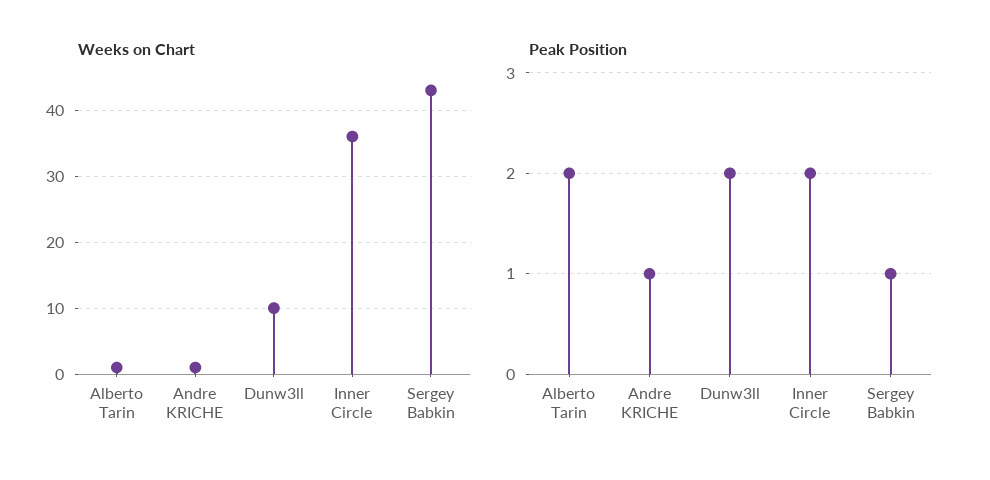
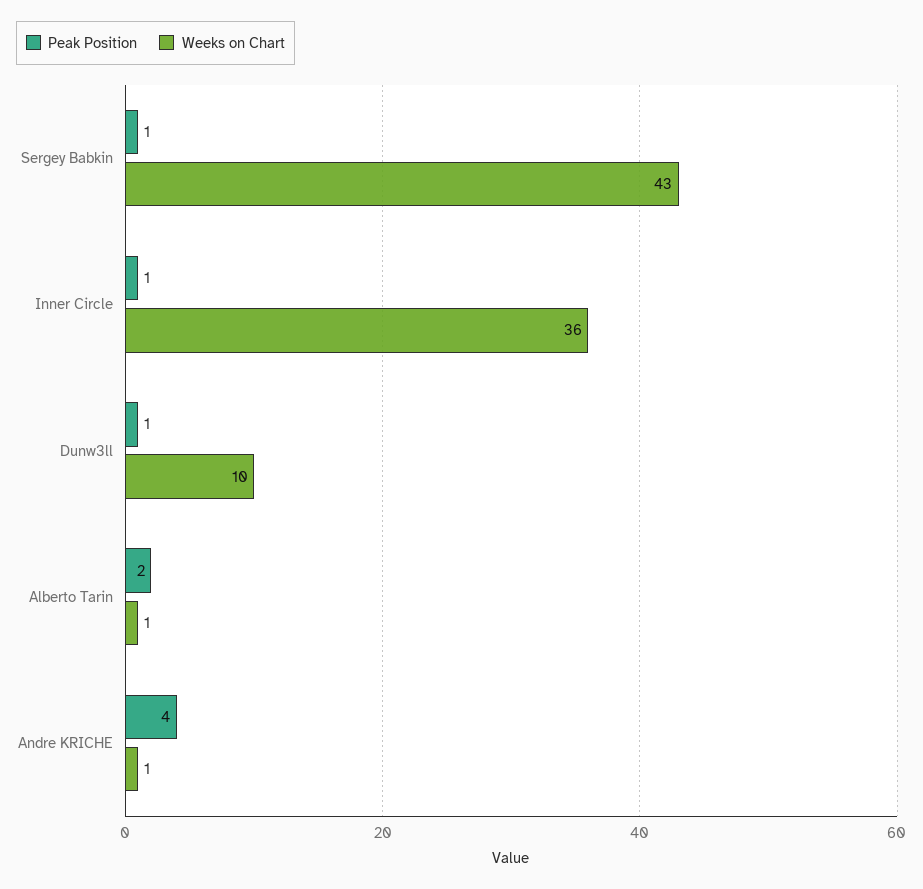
Peak Position, Andre KRICHE: 1 -> 4
Peak Position, Dunw3ll: 2 -> 1
Peak Position, Inner Circle: 2 -> 1

